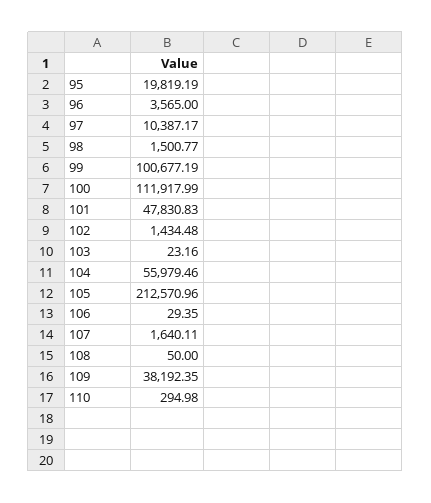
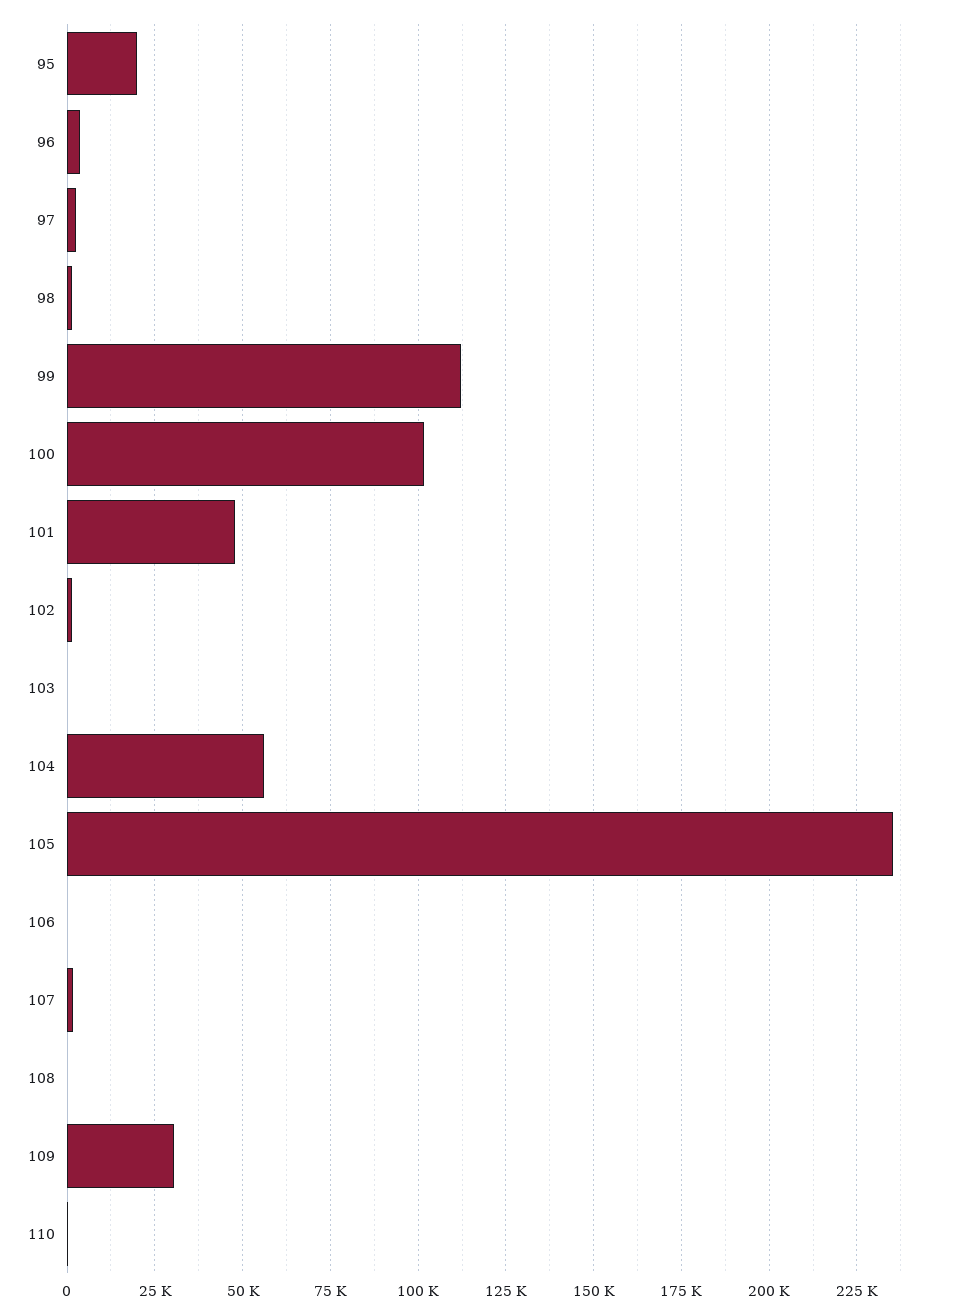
97: 10387.17 -> 2500
99: 100677.19 -> 112500
100: 111917.99 -> 102500
105: 212570.96 -> 235000
109: 38192.35 -> 30000

